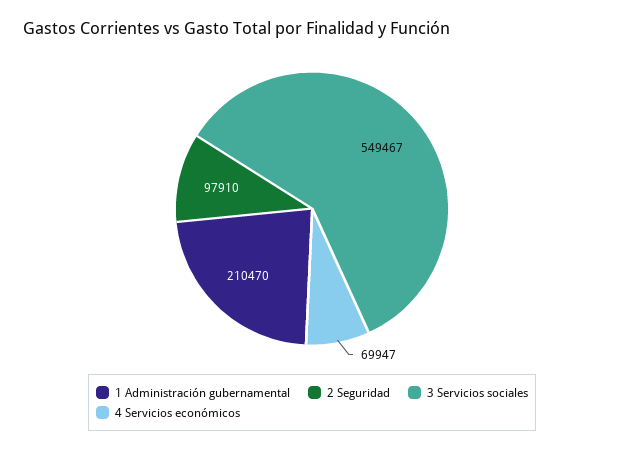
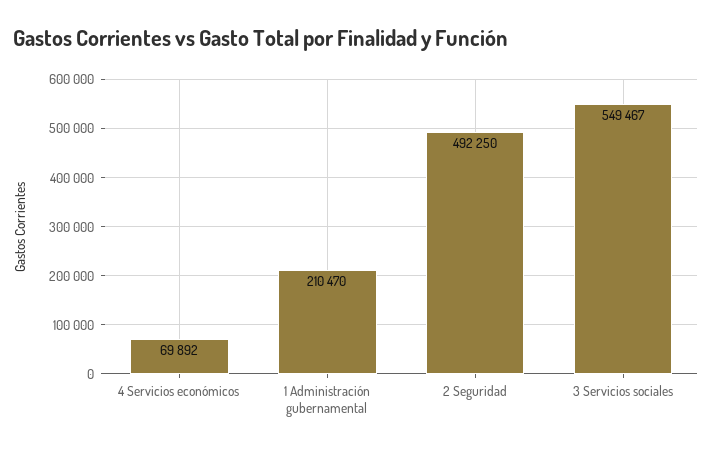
2 Seguridad: 97910 -> 492250
4 Servicios económicos: 69947 -> 69892

